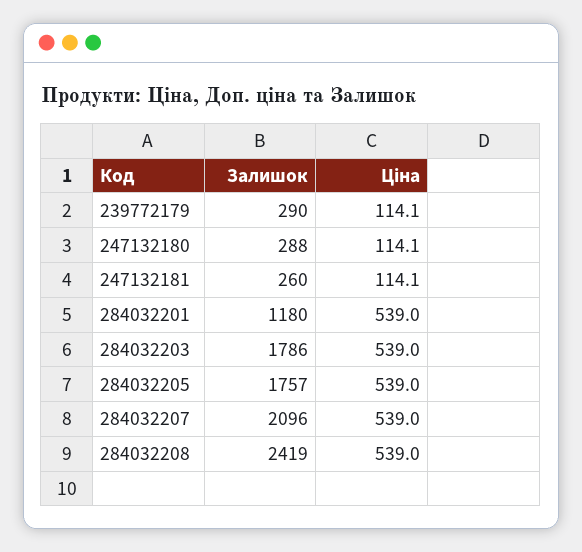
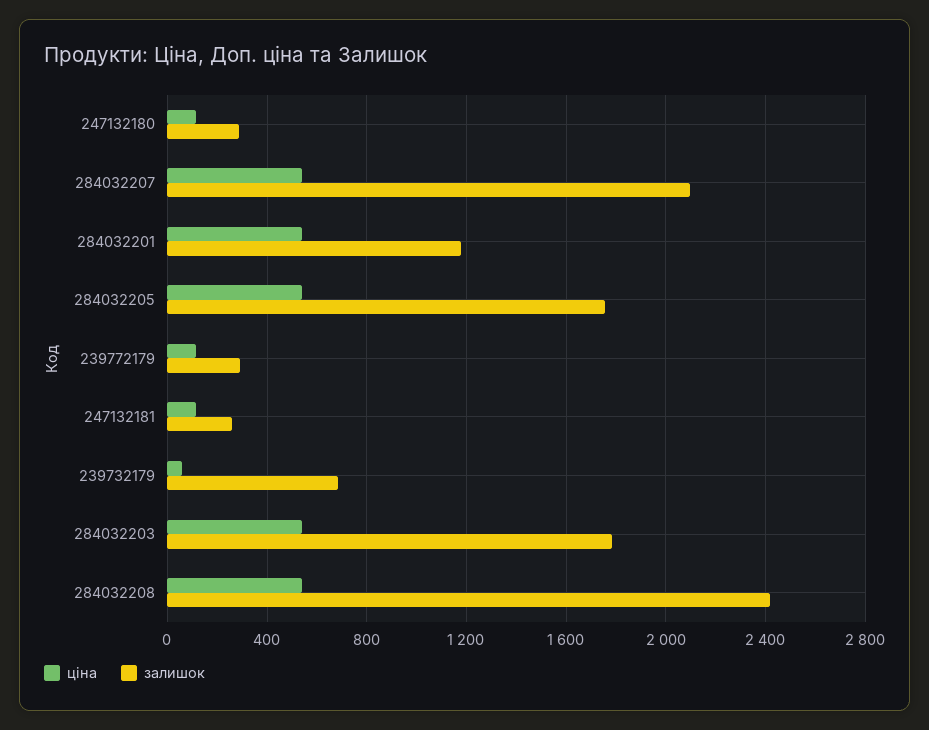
Ціна, 239732179: none -> 50
Залишок, 239732179: none -> 700

